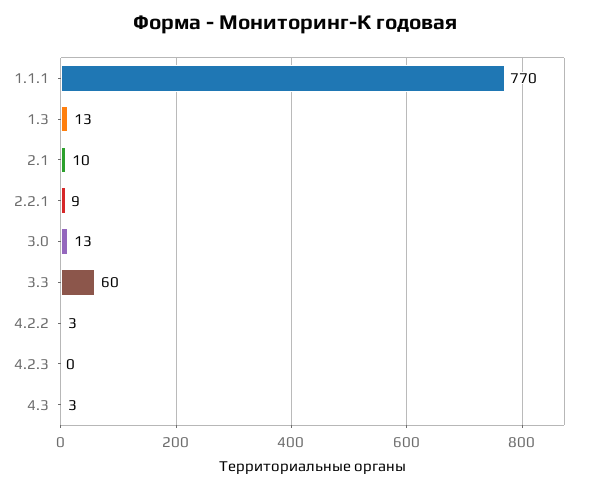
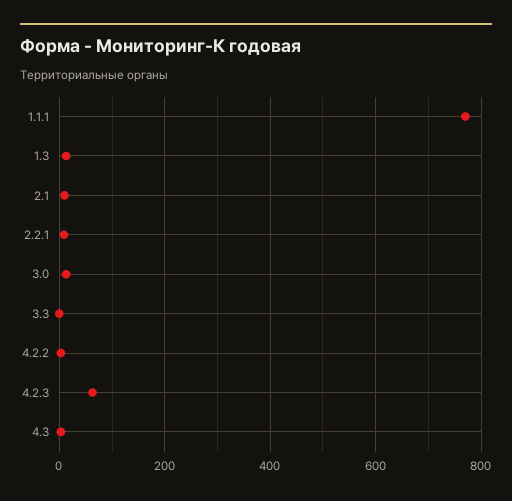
3.3: 60 -> 0
4.2.3: 0 -> 60

